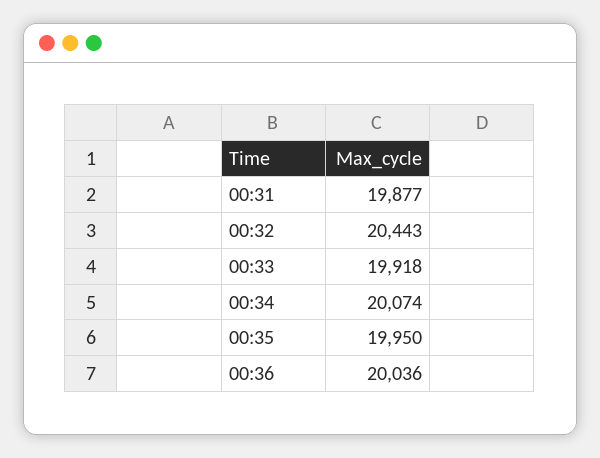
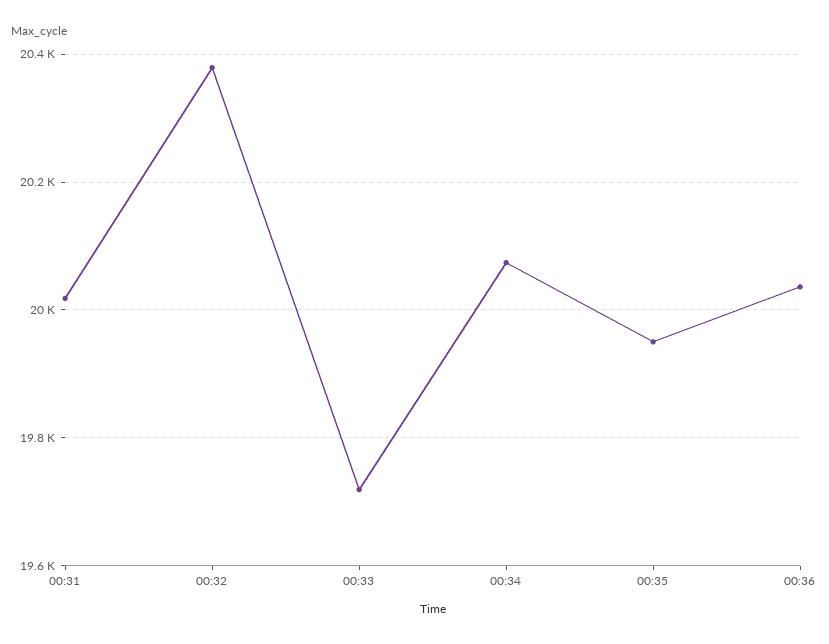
00:31: 19877 -> 20020
00:32: 20443 -> 20380
00:33: 19918 -> 19720

